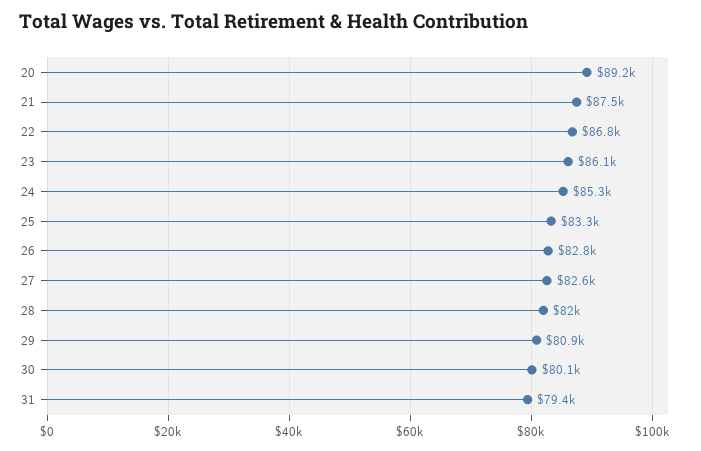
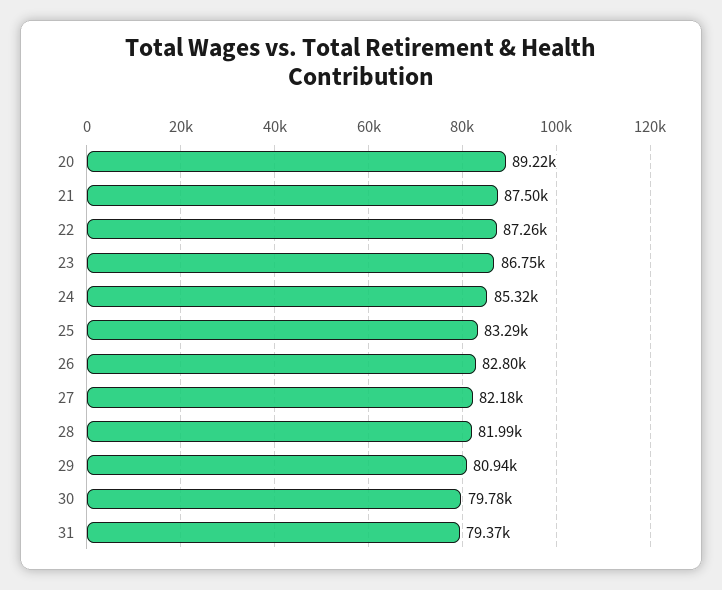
22: 86800 -> 87260
23: 86100 -> 86750
27: 82600 -> 82180
30: 80100 -> 79780

